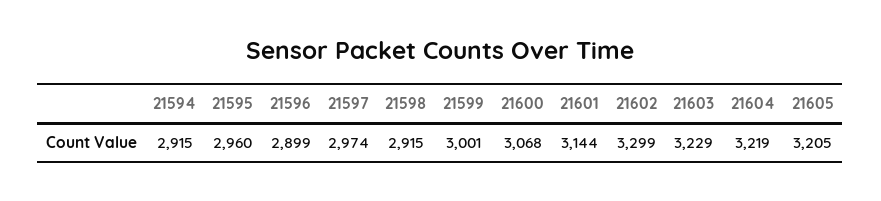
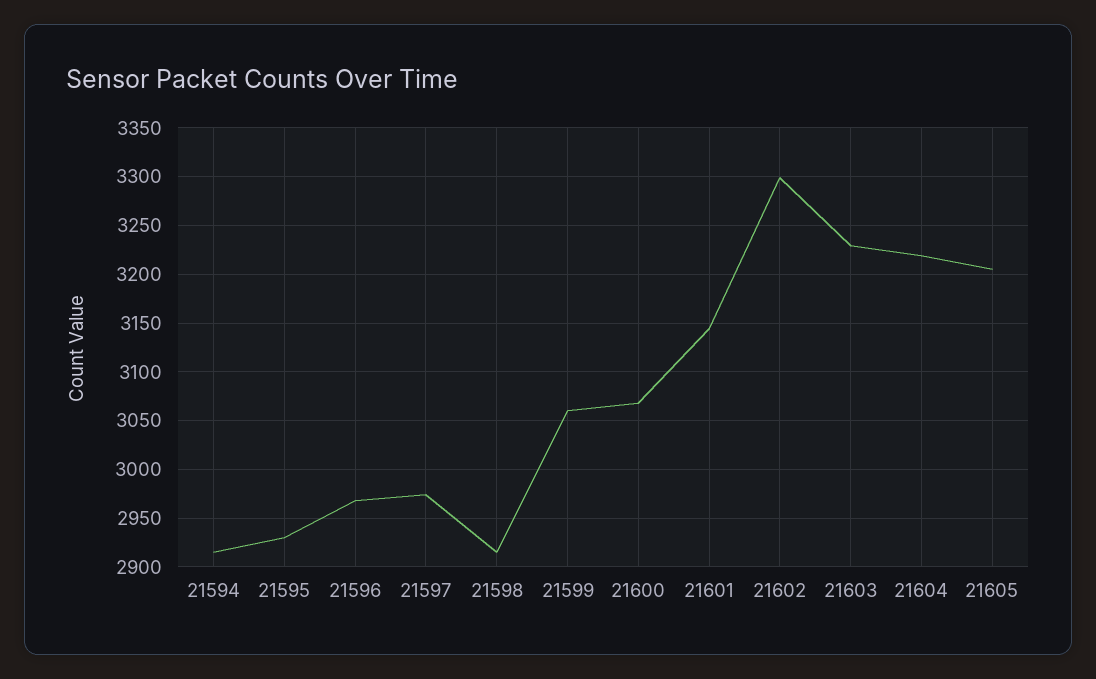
21595: 2960 -> 2930
21596: 2899 -> 2970
21599: 3001 -> 3060

